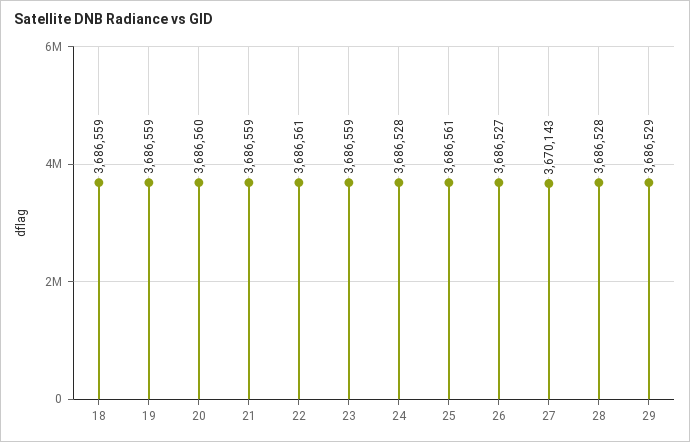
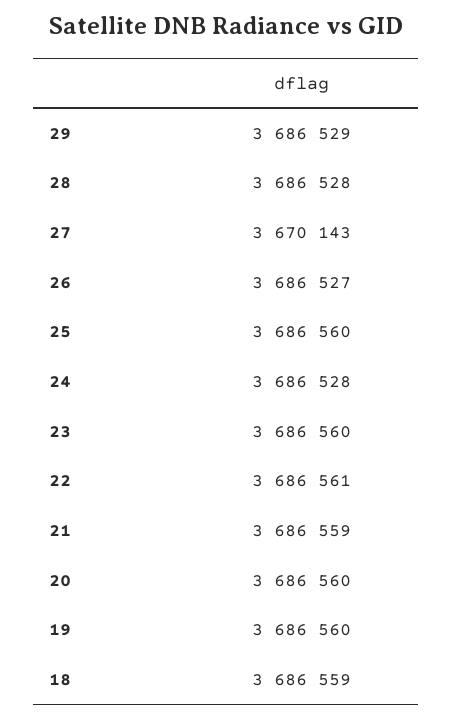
19: 3686559 -> 3686560
23: 3686559 -> 3686560
25: 3686561 -> 3686560

